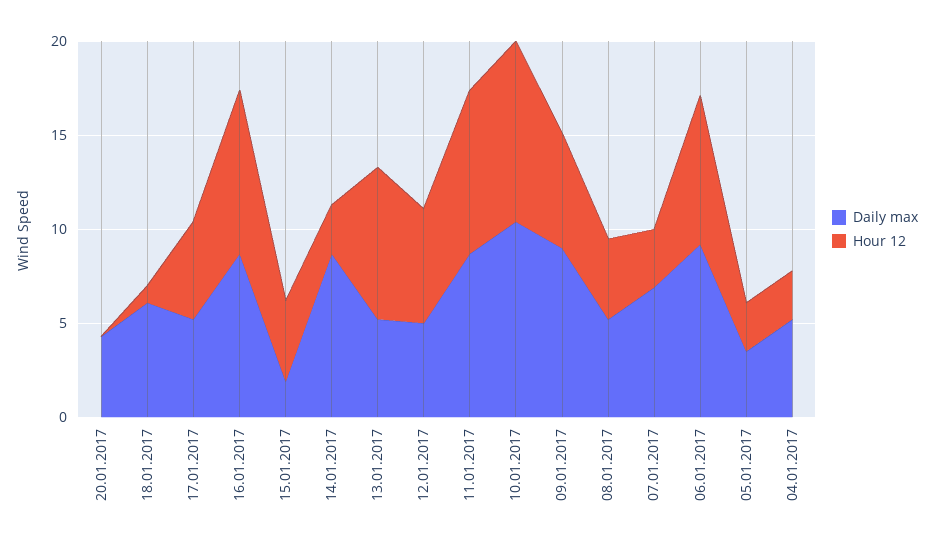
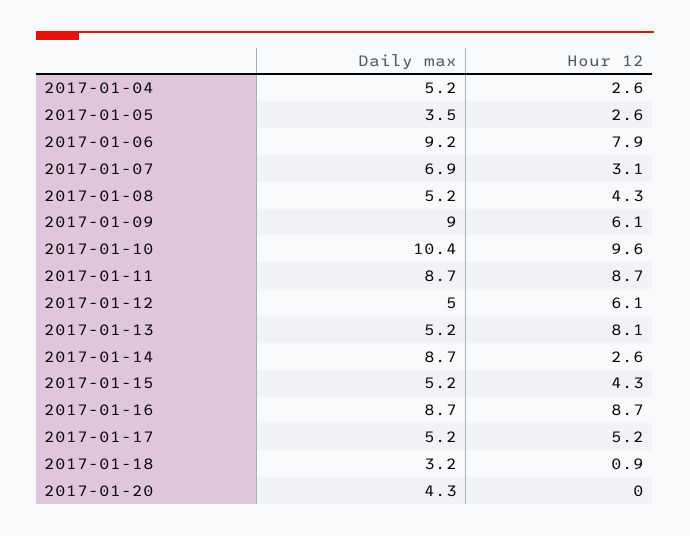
Daily max, 18.01.2017: 6 -> 3.2
Daily max, 15.01.2017: 2 -> 5.2

